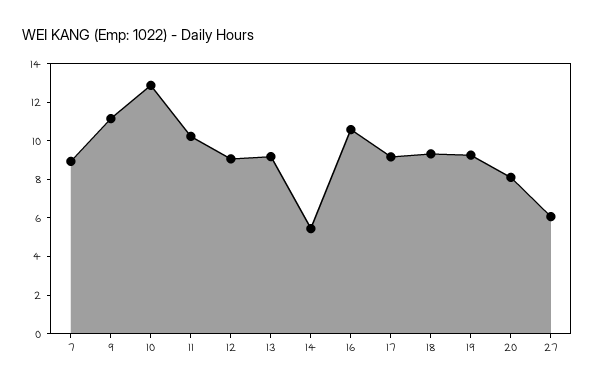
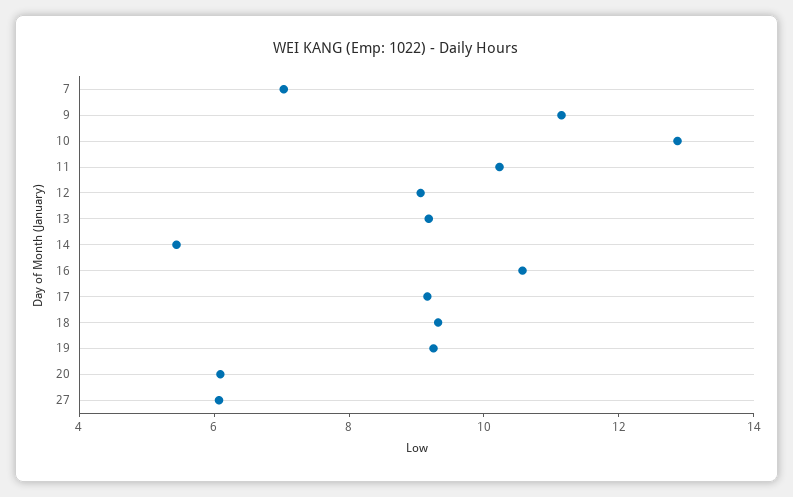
7: 9 -> 7
20: 8 -> 6

